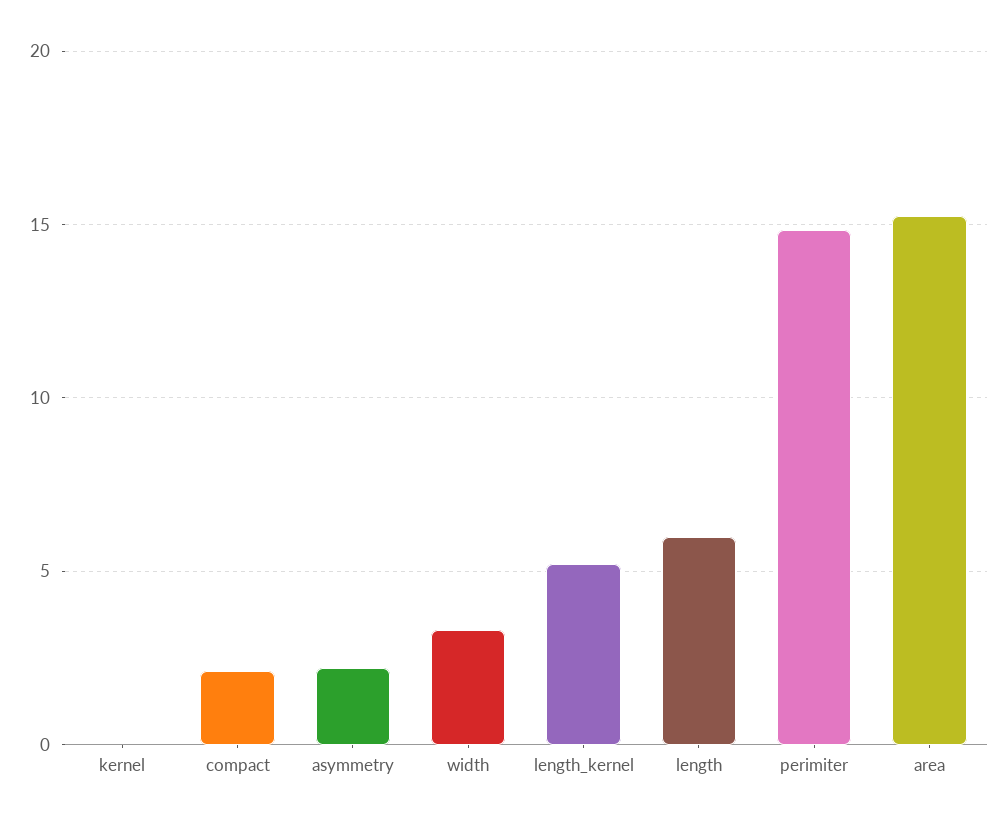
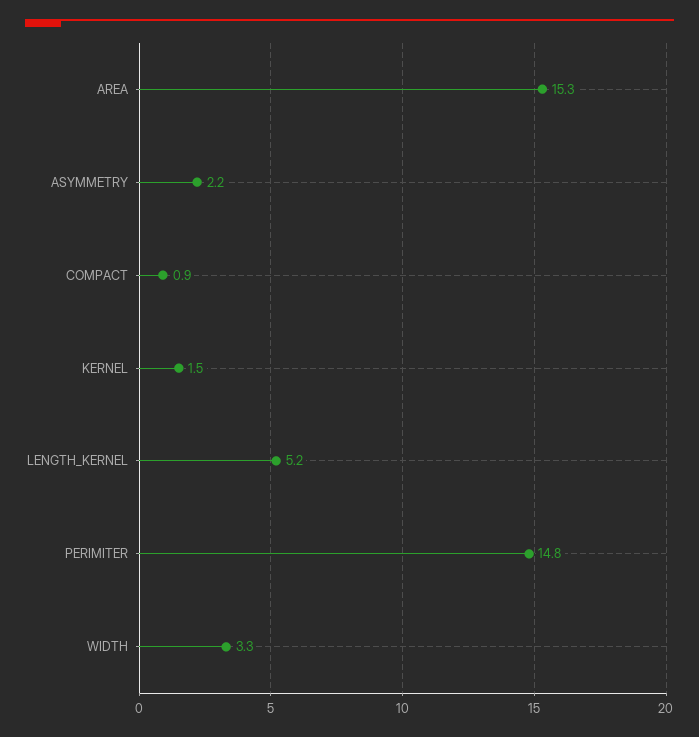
kernel: 0 -> 1.5
compact: 2 -> 0.9
length: 6 -> none

